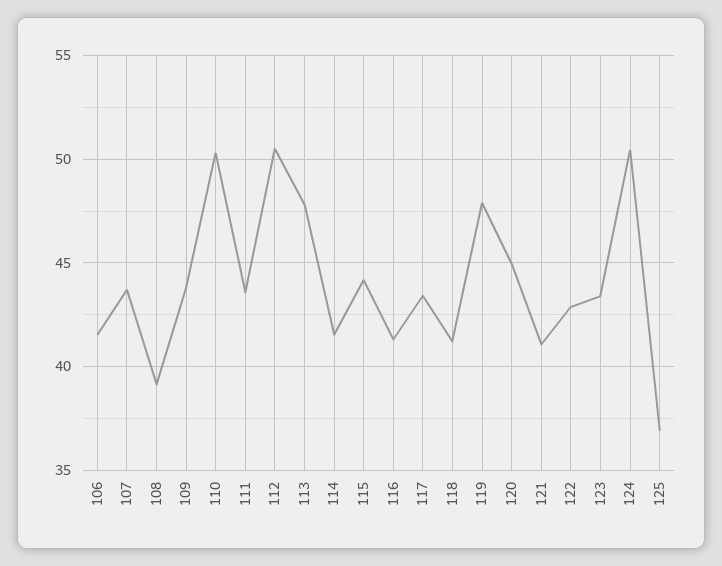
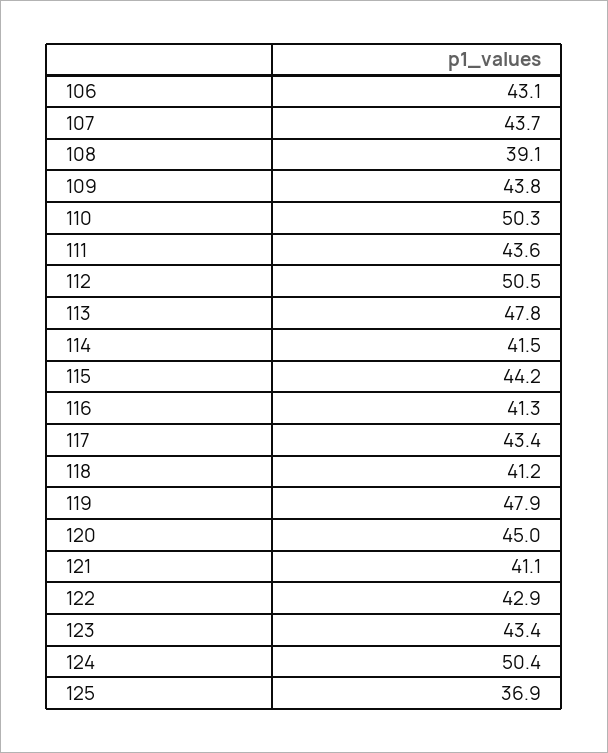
106: 41.5 -> 43.1

